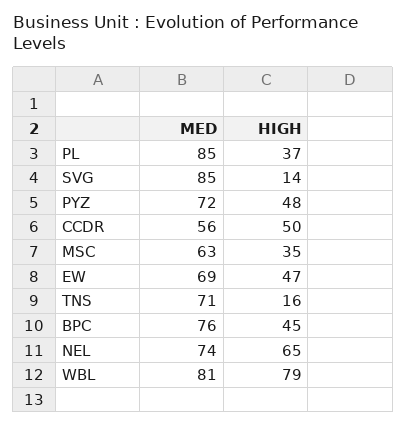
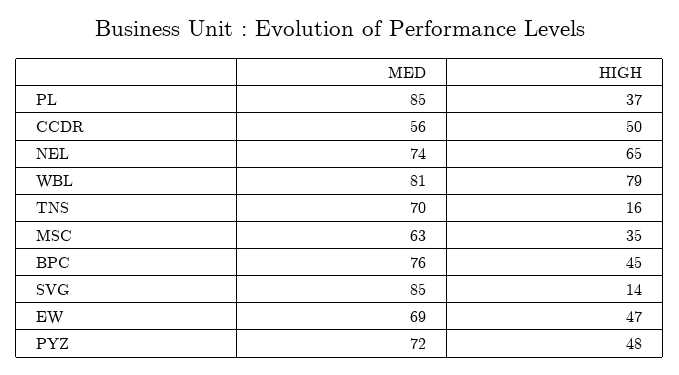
MED, TNS: 71 -> 70

